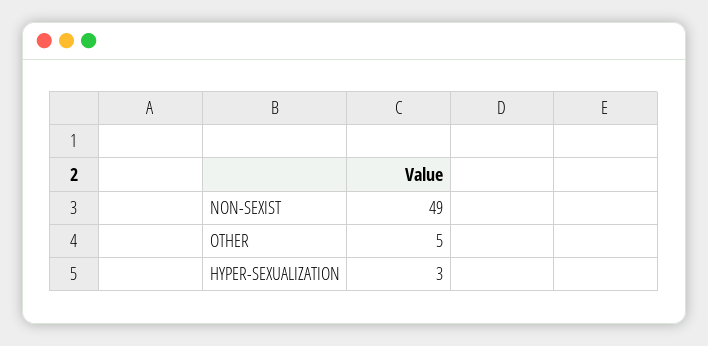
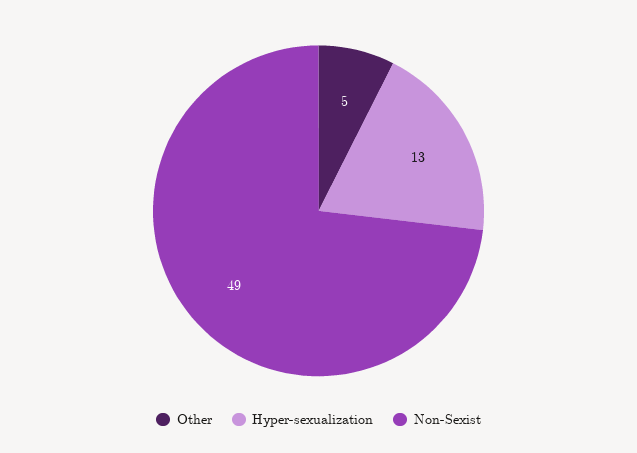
HYPER-SEXUALIZATION: 3 -> 13

